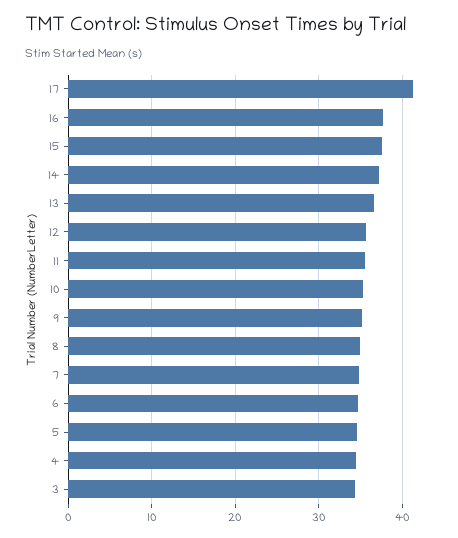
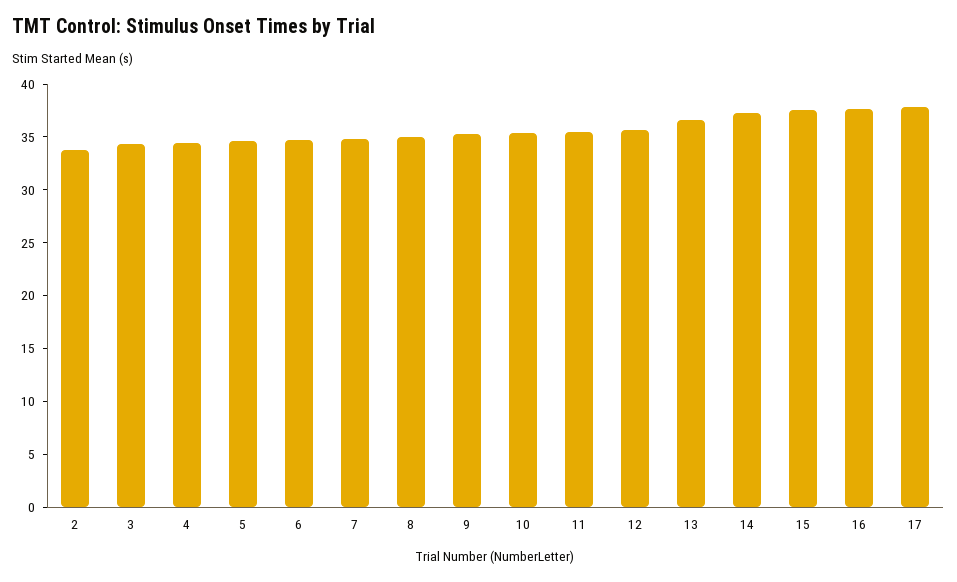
17: 41 -> 38
2: none -> 34

